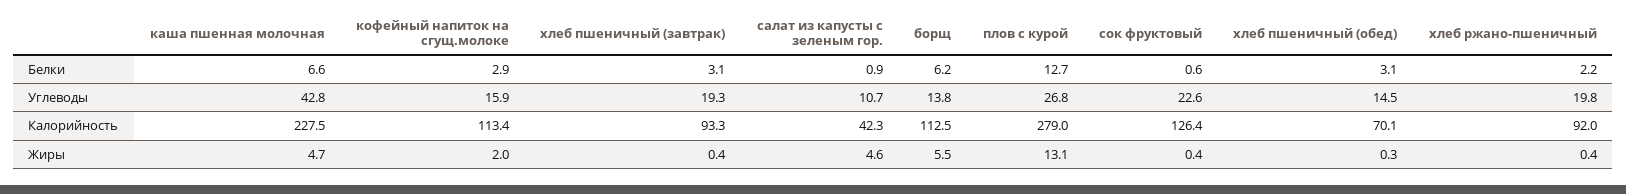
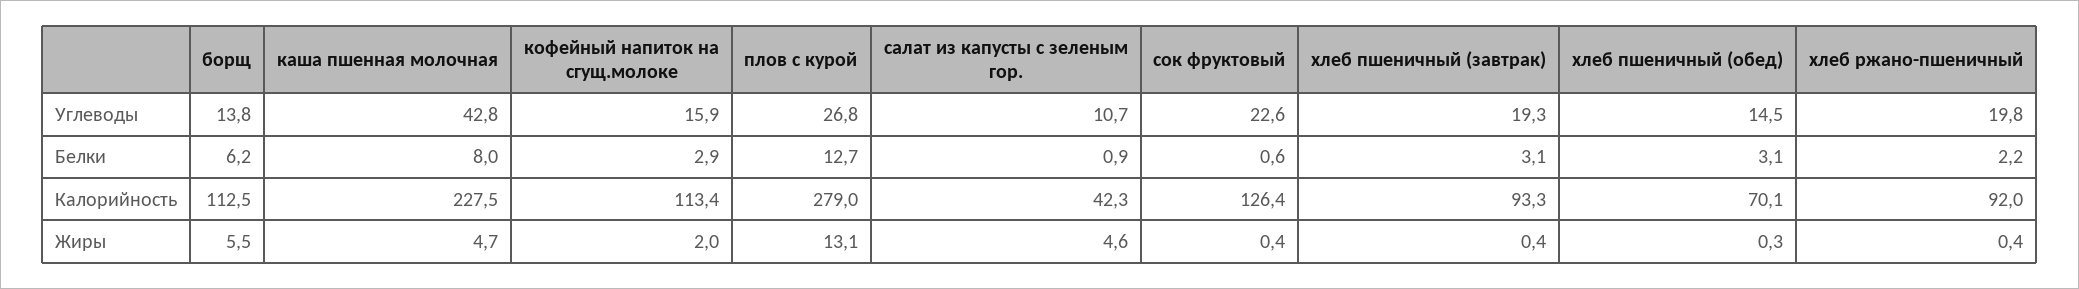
каша пшенная молочная, Белки: 6.6 -> 8

